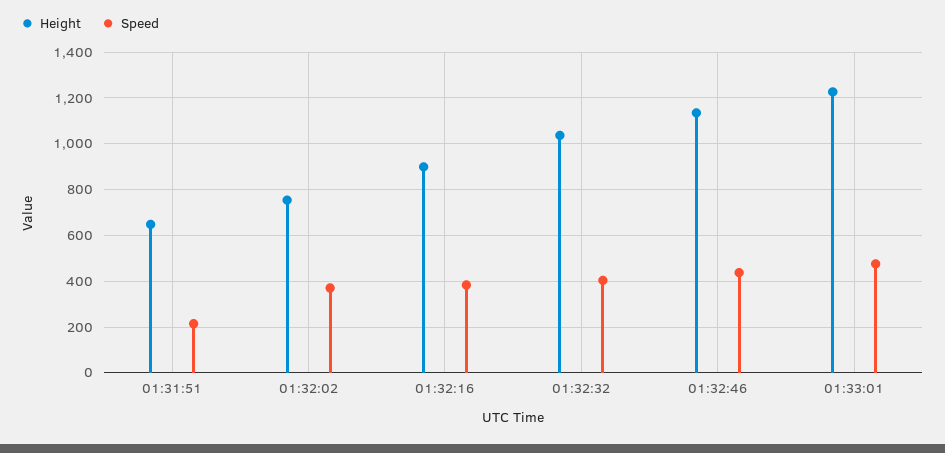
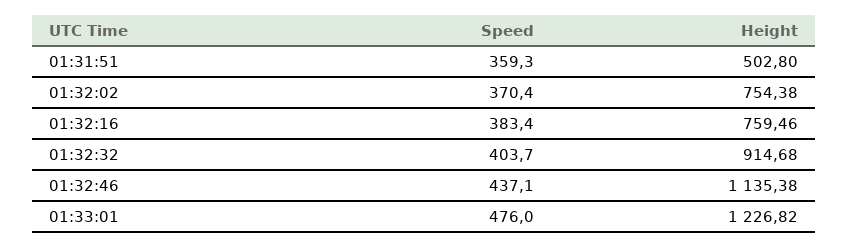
Height, 01:31:51: 650 -> 502.8
Speed, 01:31:51: 200 -> 359.3
Height, 01:32:16: 900 -> 759.46
Height, 01:32:32: 1050 -> 914.68

